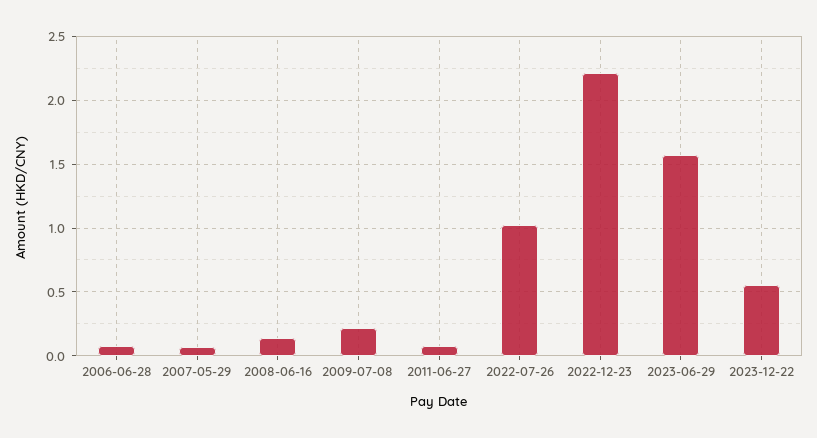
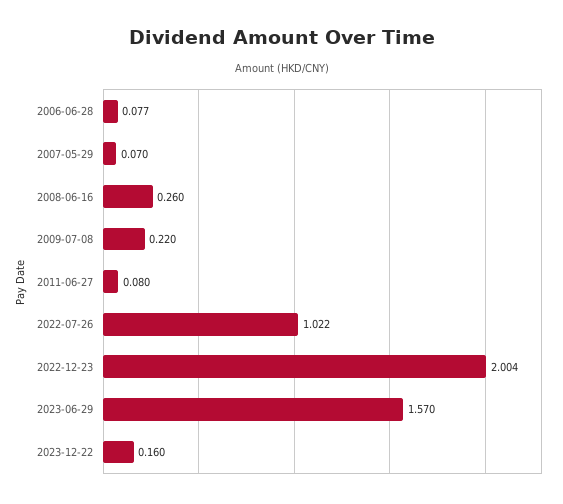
2008-06-16: 0.15 -> 0.26
2022-12-23: 2.2 -> 2.004
2023-12-22: 0.55 -> 0.16

